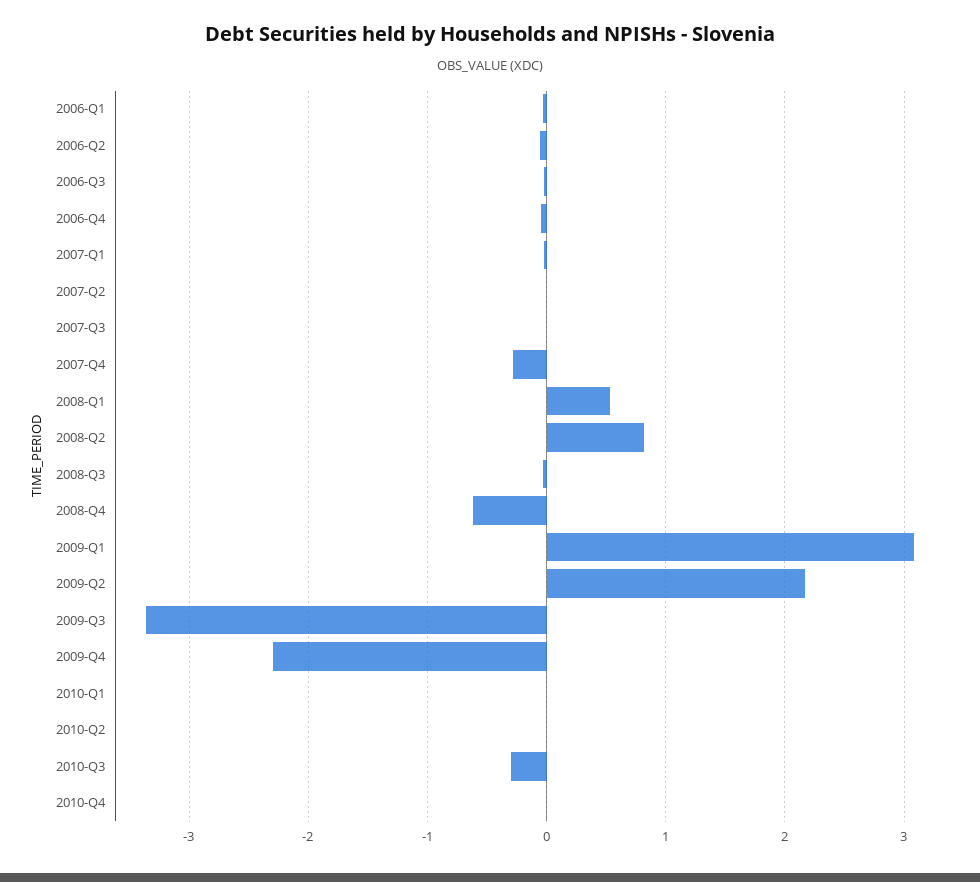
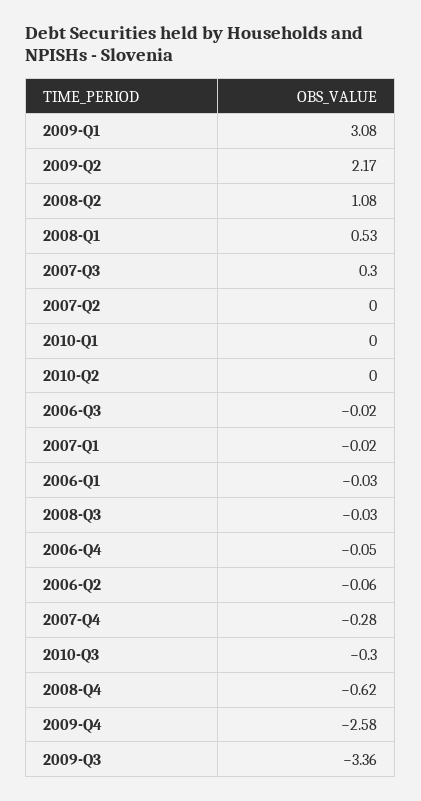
2007-Q3: 0 -> 0.3
2008-Q2: 0.8 -> 1.08
2009-Q4: -2.3 -> -2.58
2010-Q4: 0 -> none

